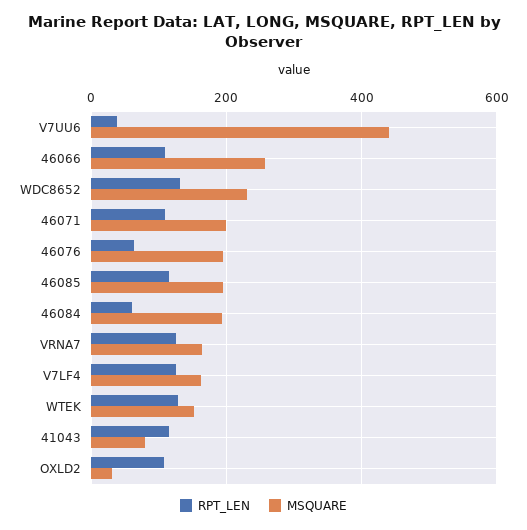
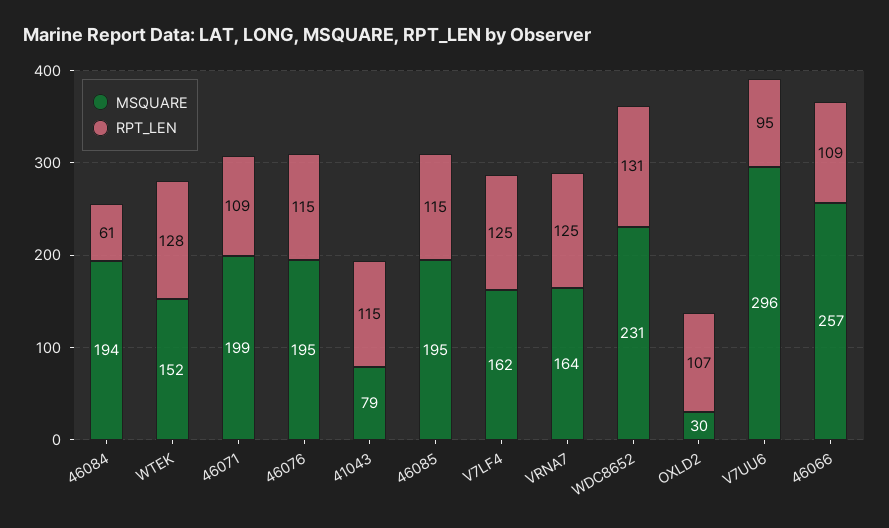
RPT_LEN, V7UU6: 40 -> 95
MSQUARE, V7UU6: 440 -> 296
RPT_LEN, 46076: 60 -> 115

